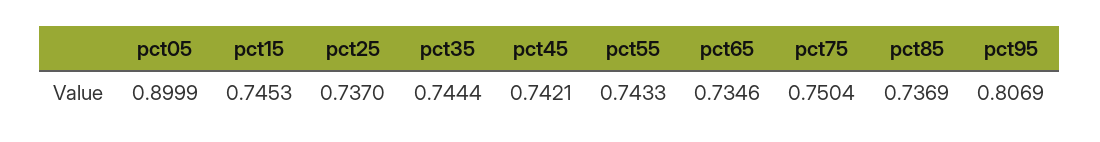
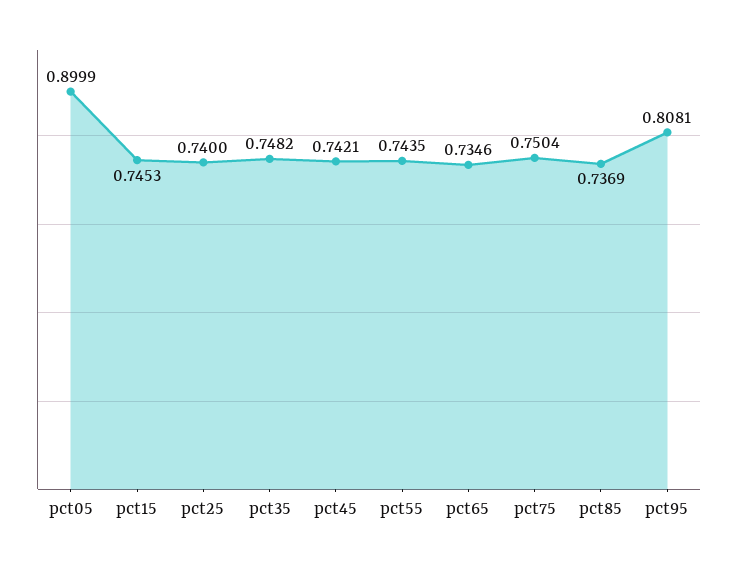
pct25: 0.737 -> 0.74
pct35: 0.7444 -> 0.7482
pct55: 0.7433 -> 0.7435
pct95: 0.8069 -> 0.8081

